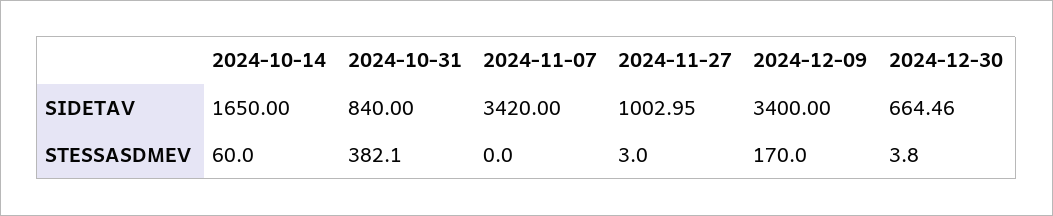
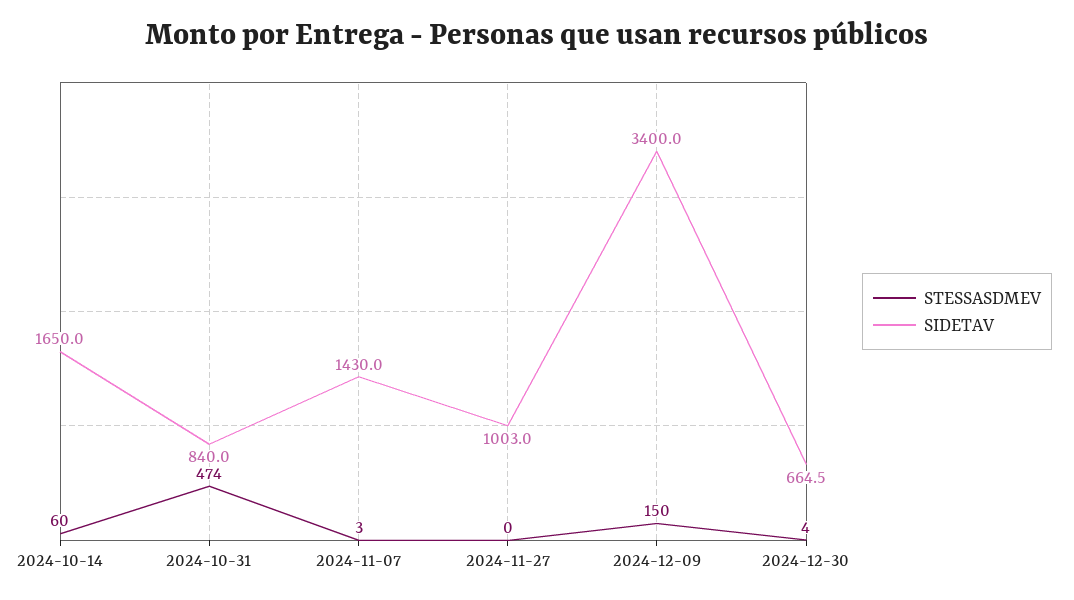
SIDETAV, 2024-11-07: 3420 -> 1430
STESSASDMEV, 2024-10-31: 382.1 -> 474
STESSASDMEV, 2024-11-07: 0 -> 3
STESSASDMEV, 2024-11-27: 3 -> 0
STESSASDMEV, 2024-12-09: 170 -> 150

